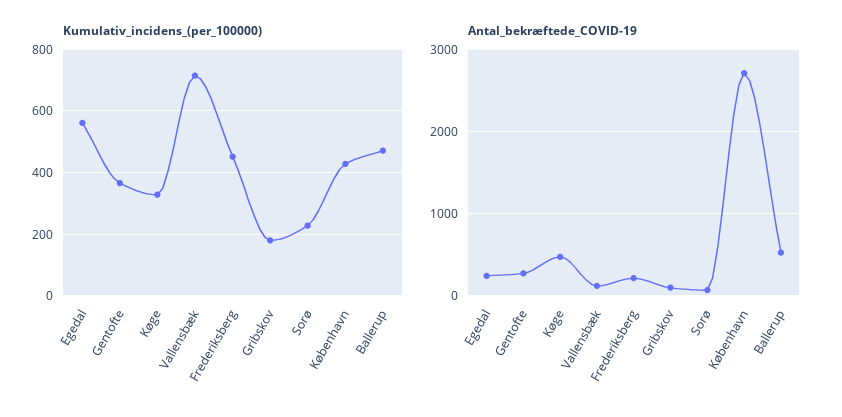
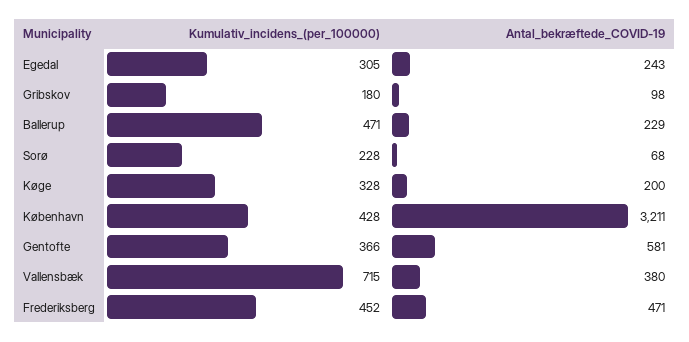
Kumulativ_incidens_(per_100000), Egedal: 560 -> 305
Antal_bekræftede_COVID-19, Gentofte: 300 -> 581
Antal_bekræftede_COVID-19, Køge: 500 -> 200
Antal_bekræftede_COVID-19, Vallensbæk: 100 -> 380
Antal_bekræftede_COVID-19, Frederiksberg: 200 -> 471
Antal_bekræftede_COVID-19, København: 2700 -> 3211
Antal_bekræftede_COVID-19, Ballerup: 500 -> 229

